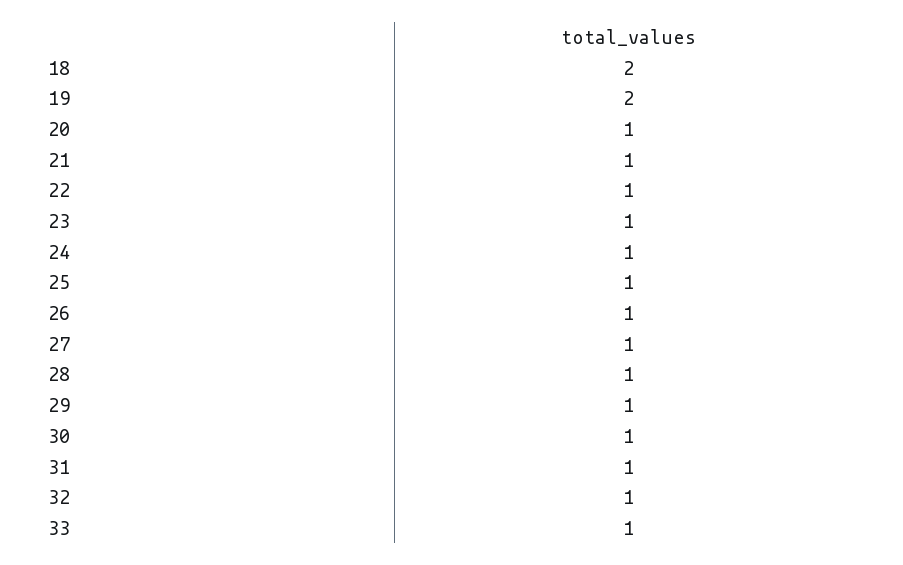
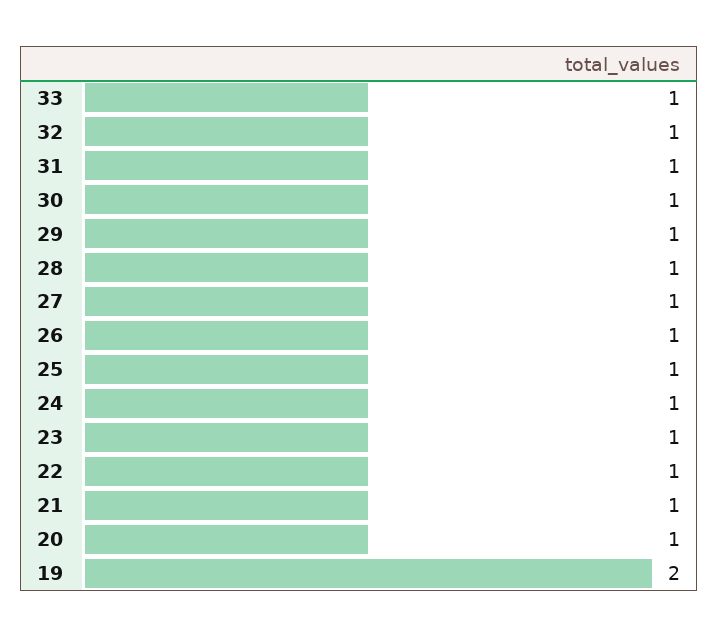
18: 2 -> none

